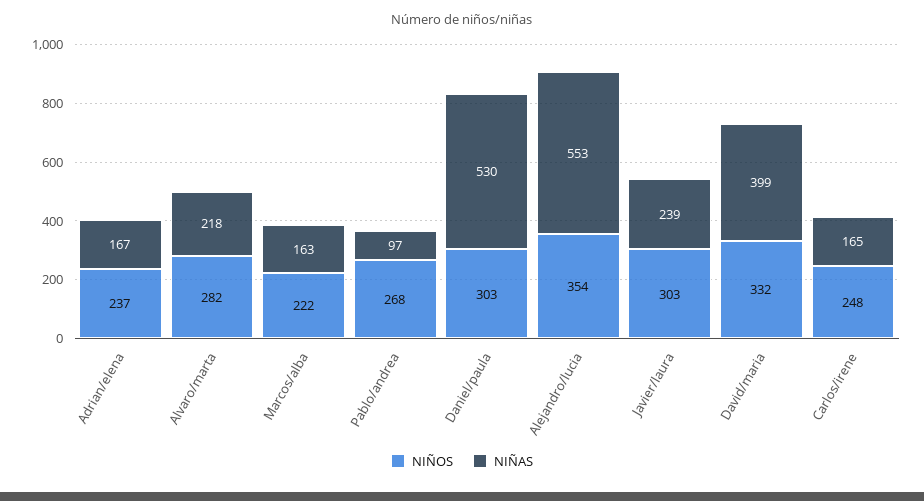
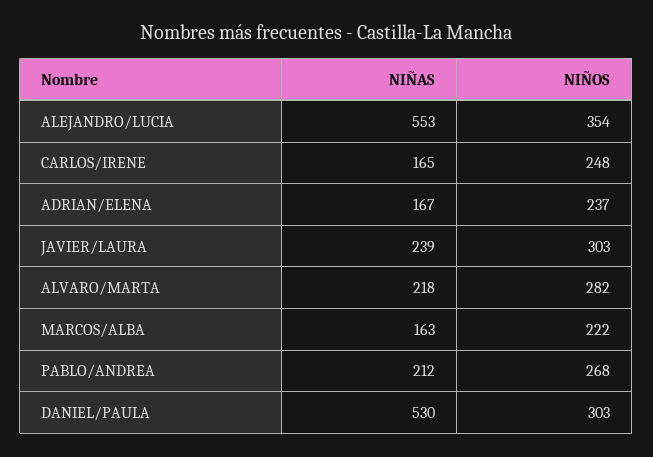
NIÑAS, Pablo/andrea: 97 -> 212
NIÑOS, David/maria: 332 -> none
NIÑAS, David/maria: 399 -> none

